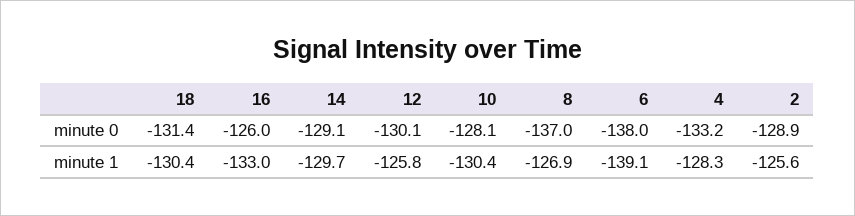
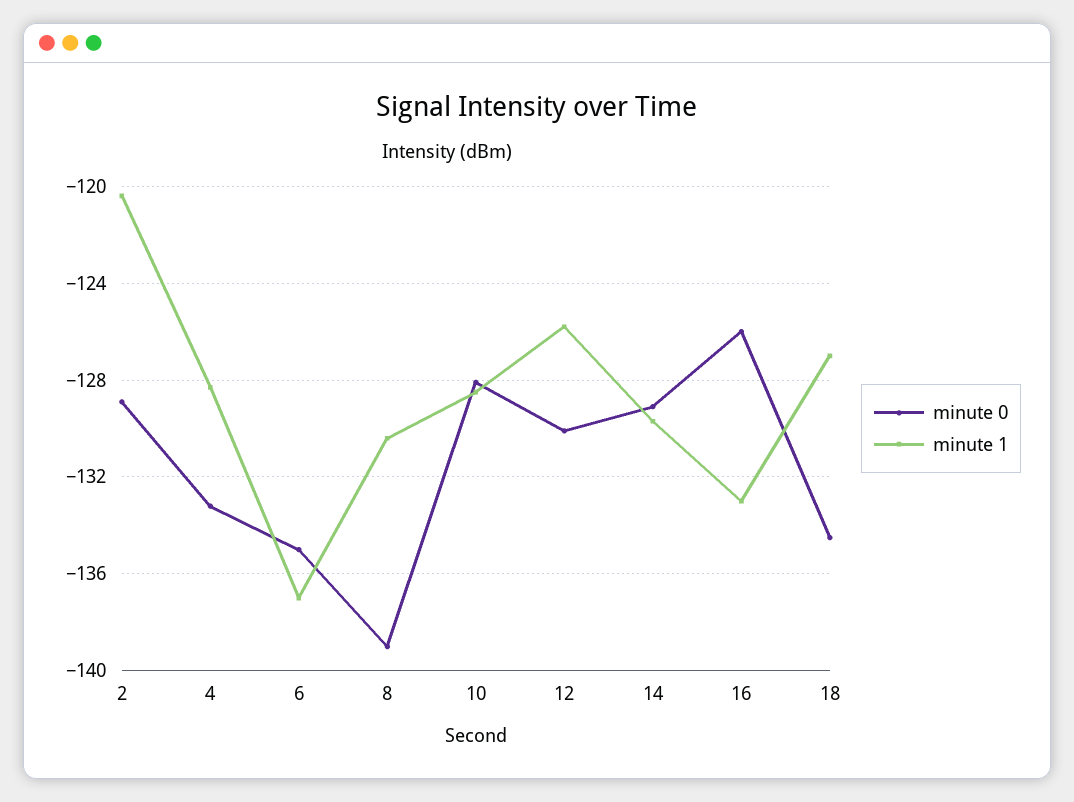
minute 0, 18: -131.4 -> -134.5
minute 0, 8: -137 -> -139
minute 0, 6: -138 -> -135
minute 1, 18: -130.4 -> -127
minute 1, 10: -130.4 -> -128.5
minute 1, 8: -126.9 -> -130.5
minute 1, 6: -139.1 -> -137
minute 1, 2: -125.6 -> -120.5

